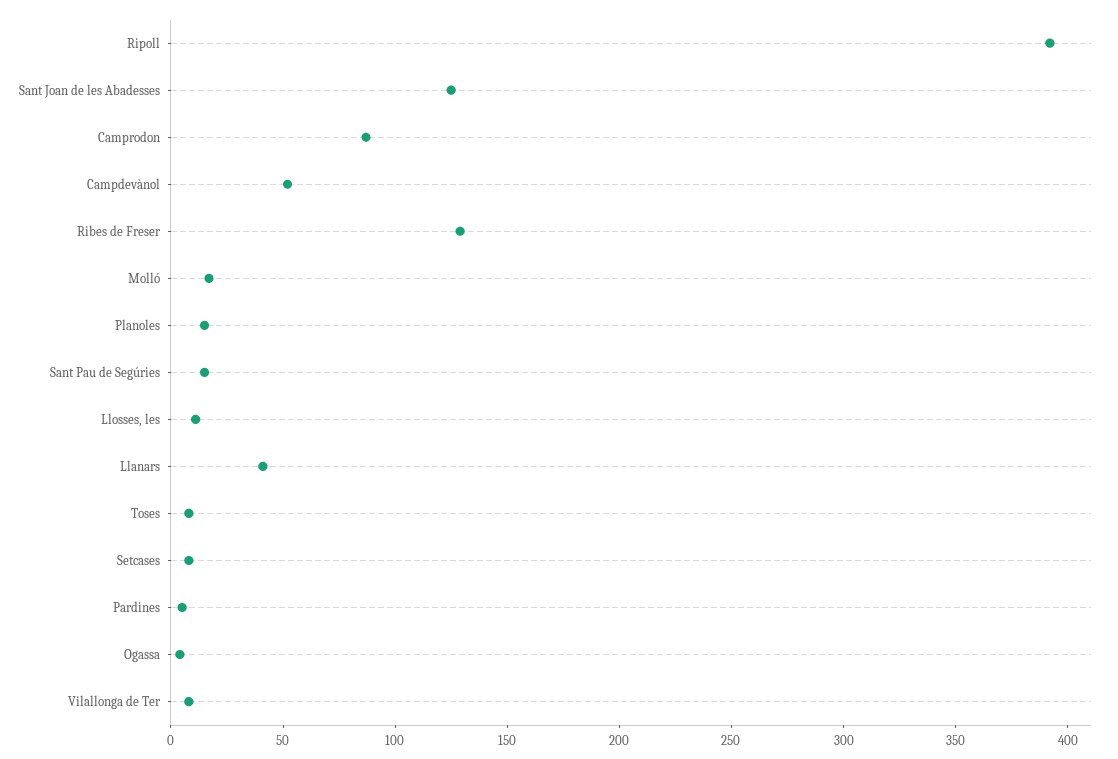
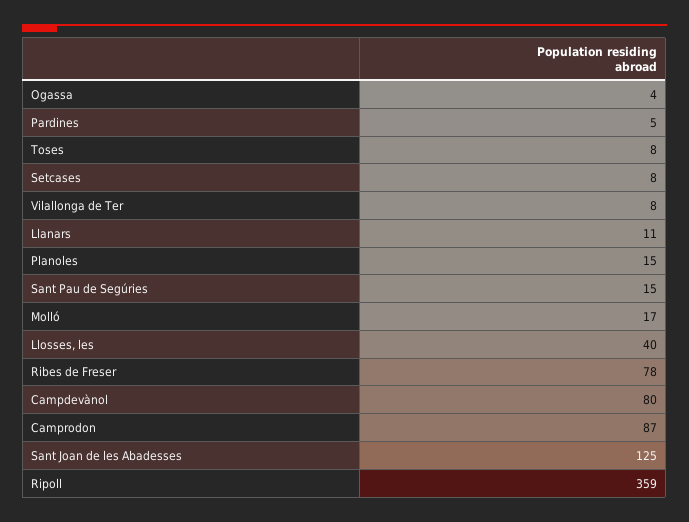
Ripoll: 390 -> 359
Campdevànol: 50 -> 80
Ribes de Freser: 130 -> 78
Llosses, les: 10 -> 40
Llanars: 40 -> 11

